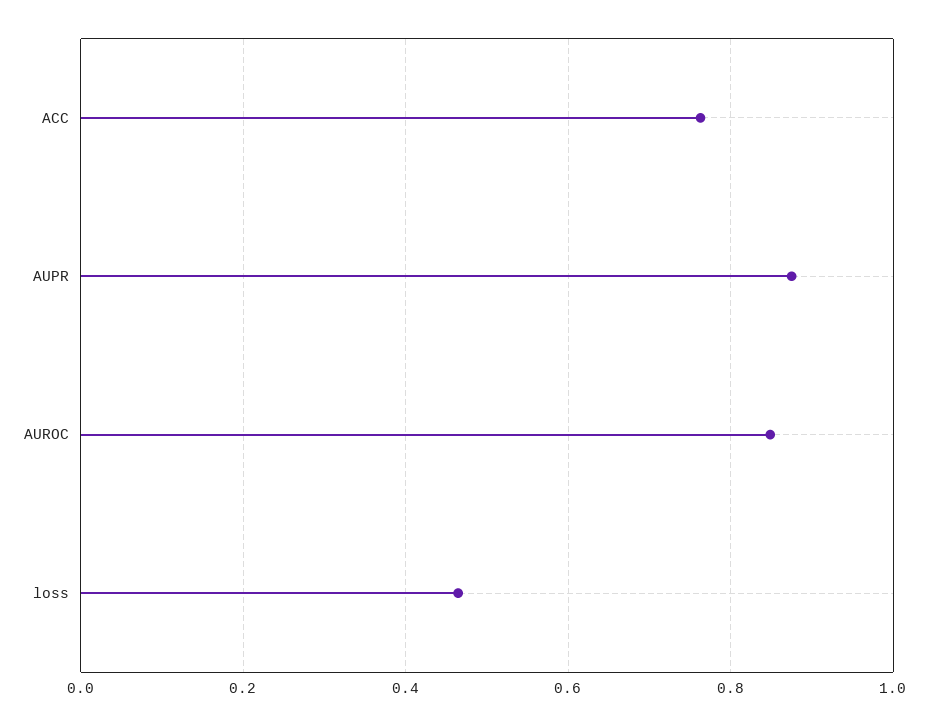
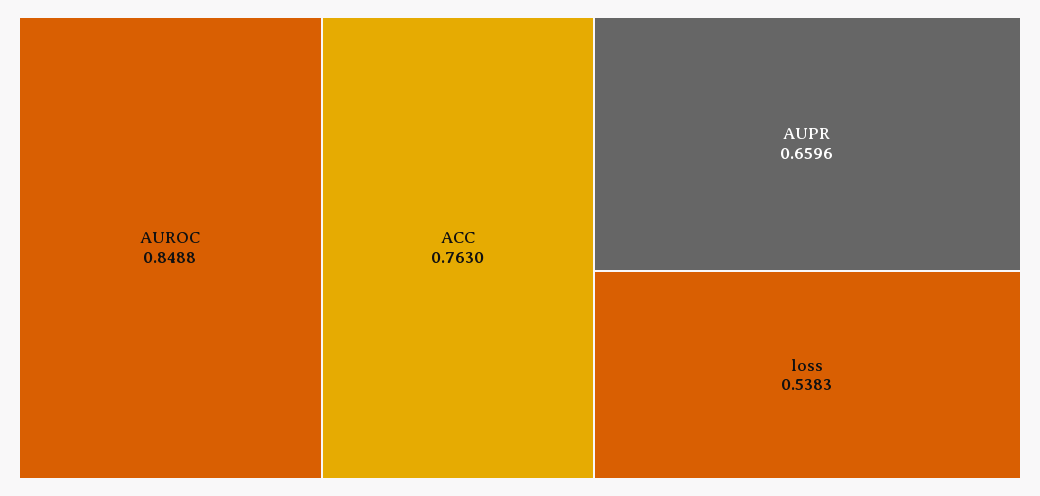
AUPR: 0.88 -> 0.6596
loss: 0.46 -> 0.5383

